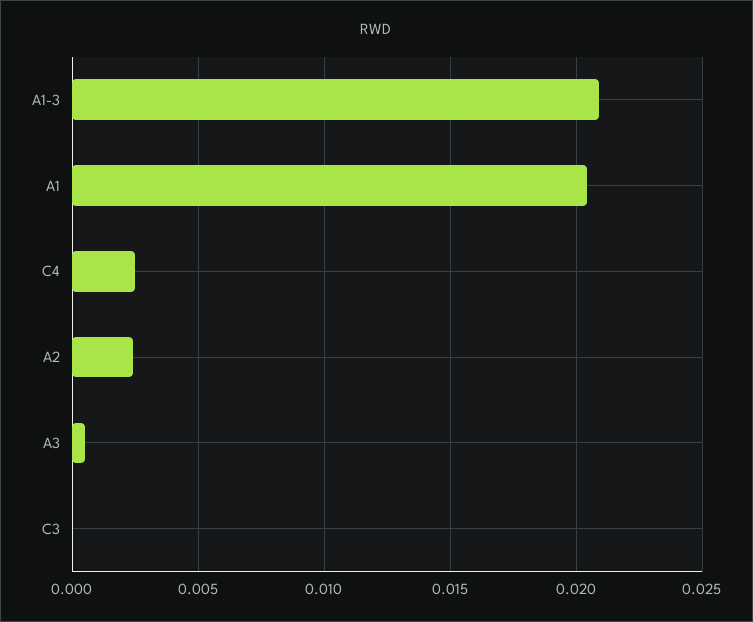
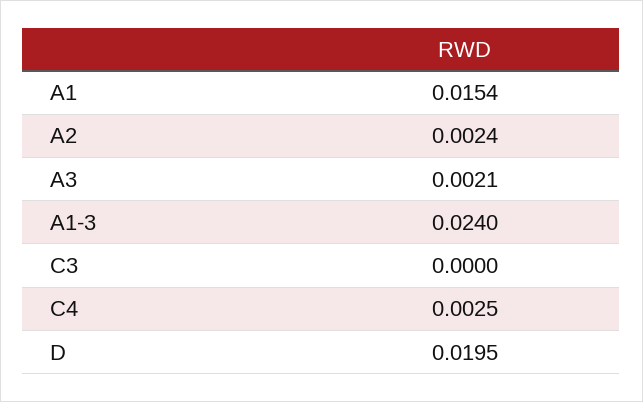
A1-3: 0.021 -> 0.024
A1: 0.0205 -> 0.0154
A3: 0.0005 -> 0.0021
D: none -> 0.0195

